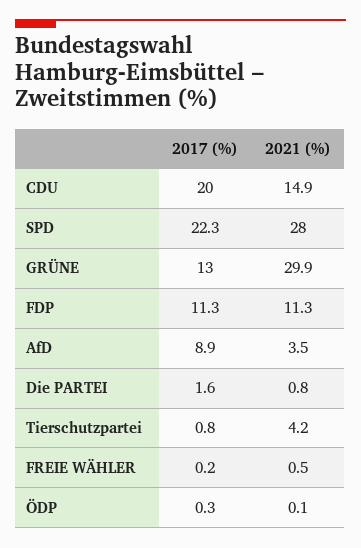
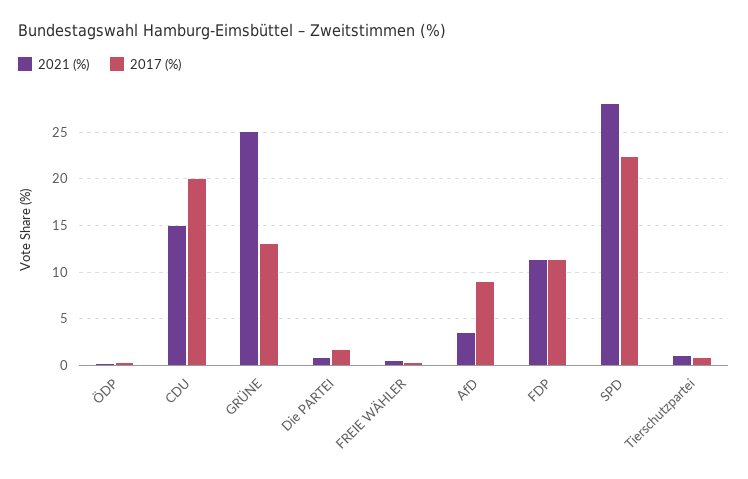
2021 (%), GRÜNE: 29.9 -> 25
2021 (%), Tierschutzpartei: 4.2 -> 1

